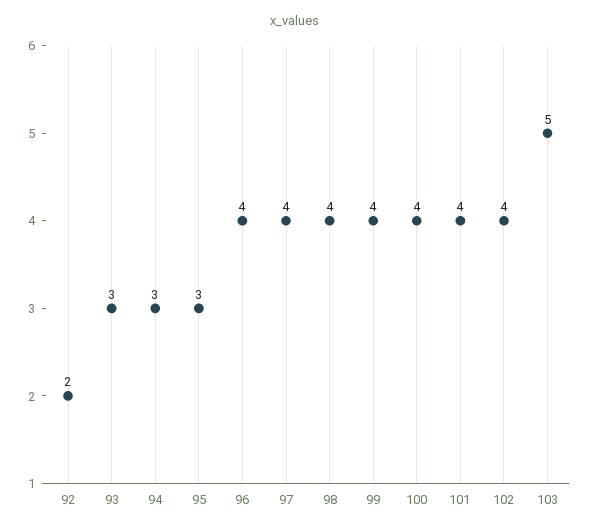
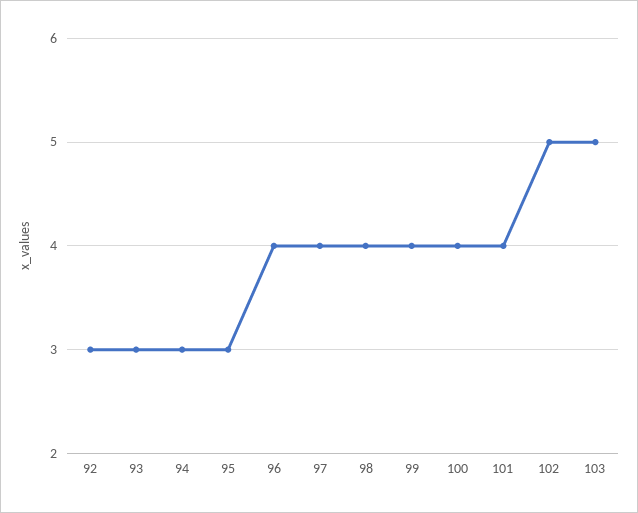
92: 2 -> 3
102: 4 -> 5

